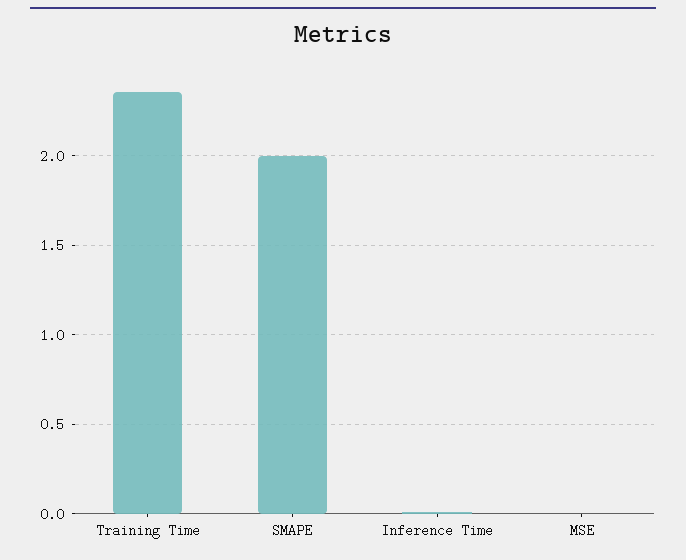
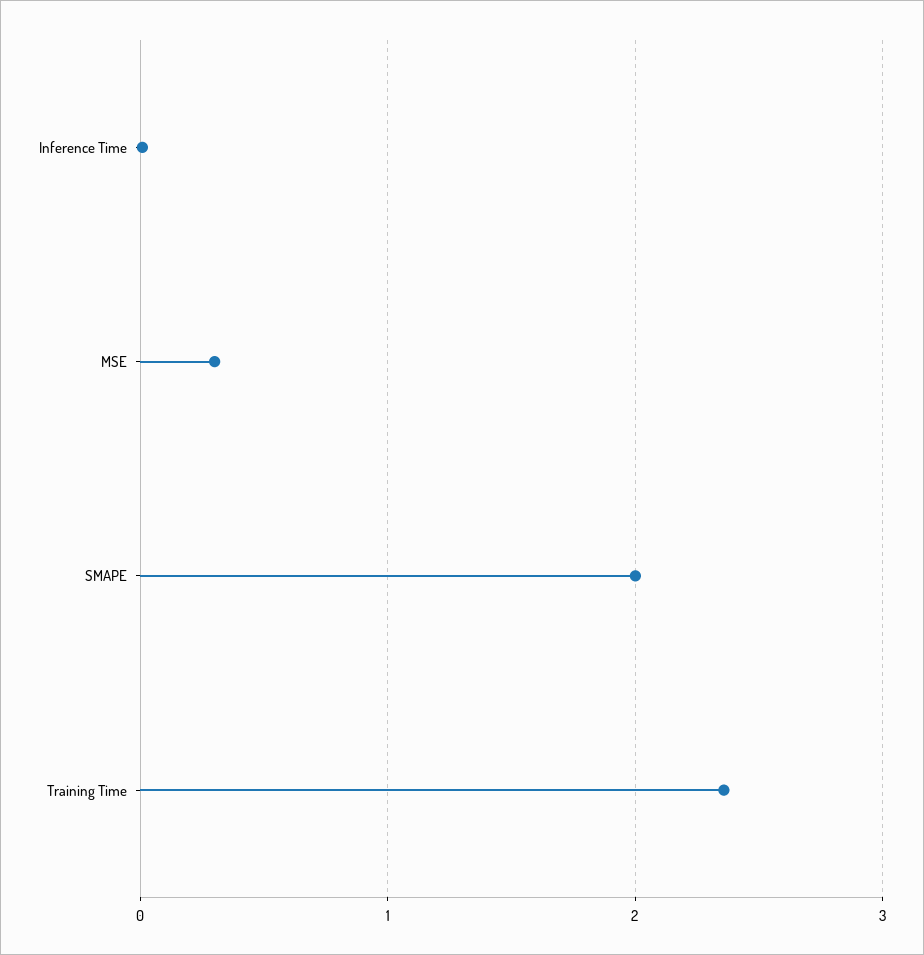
MSE: 0 -> 0.3

